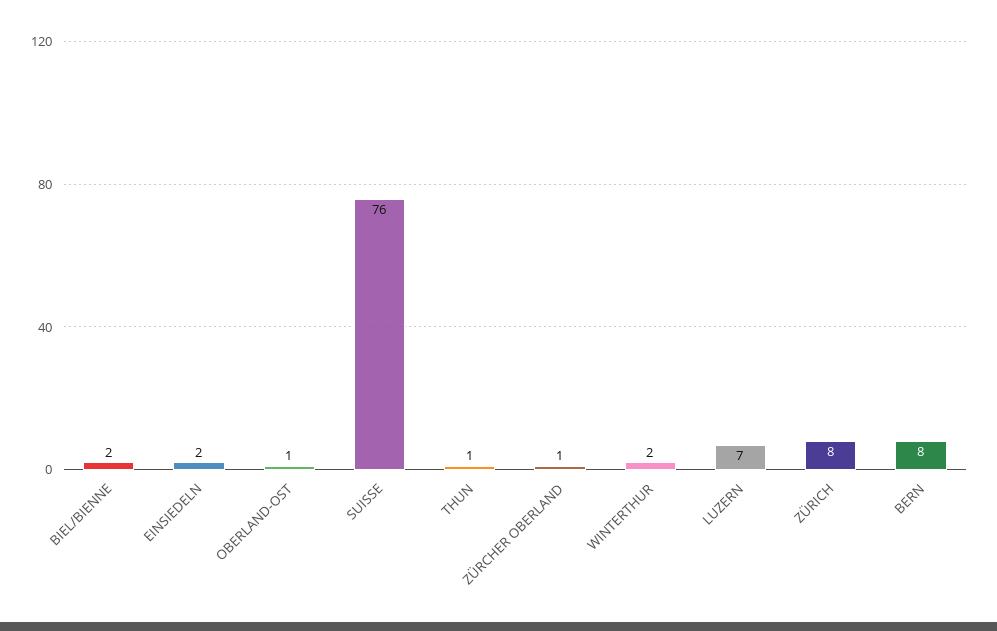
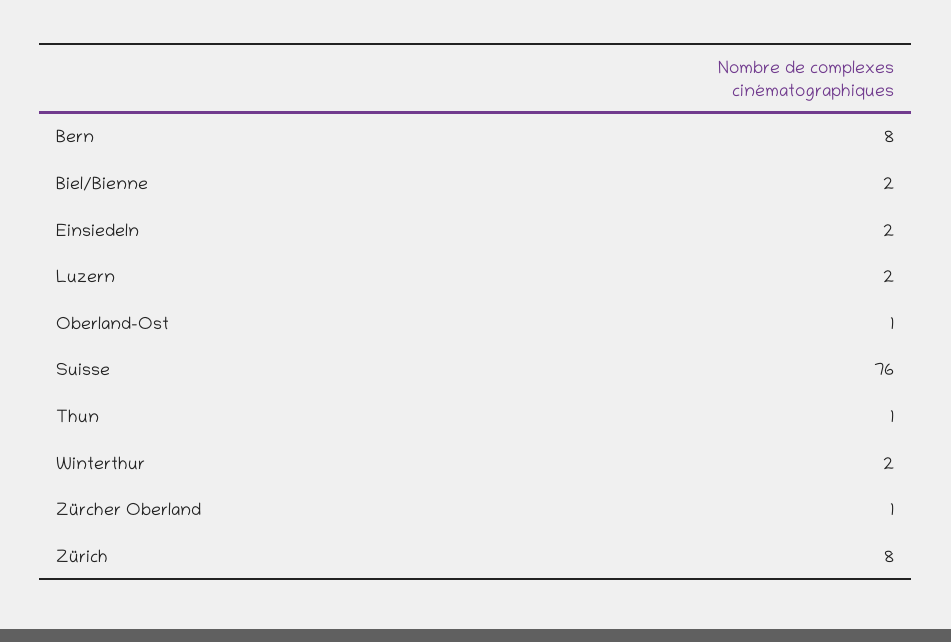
LUZERN: 7 -> 2

